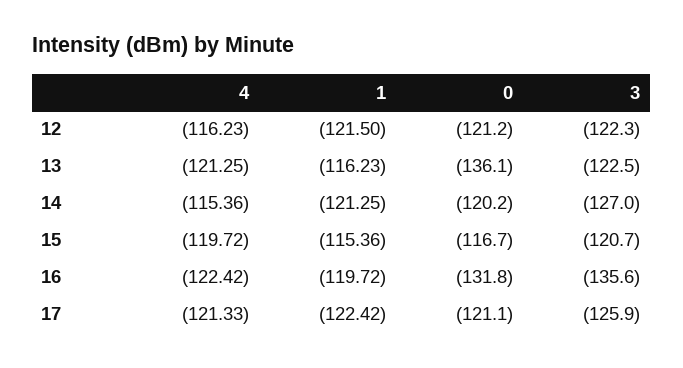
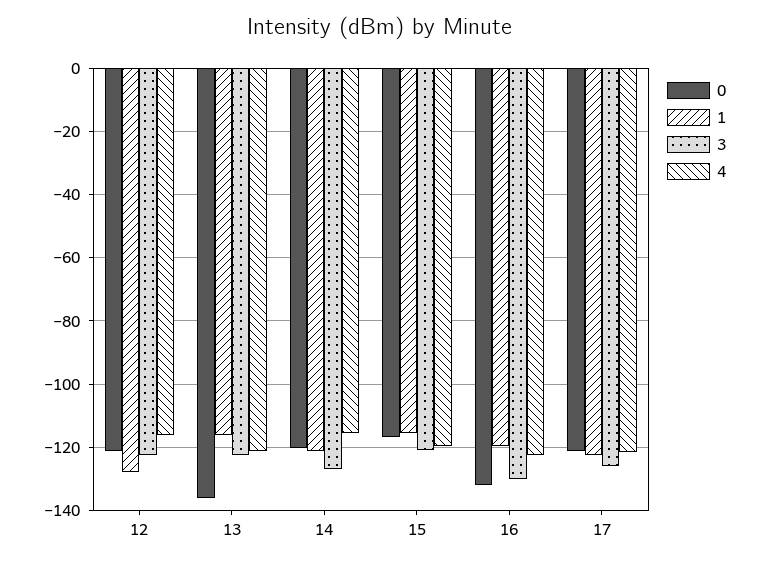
1, 12: -121.5 -> -128
3, 16: -135.6 -> -130

